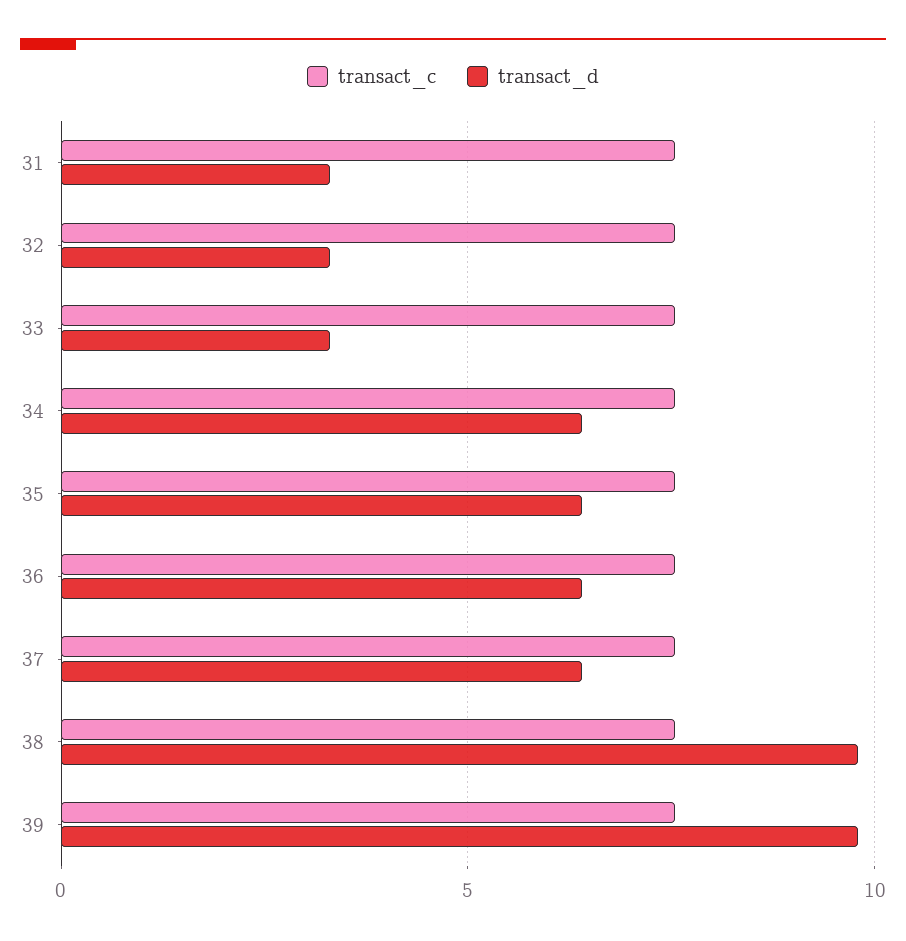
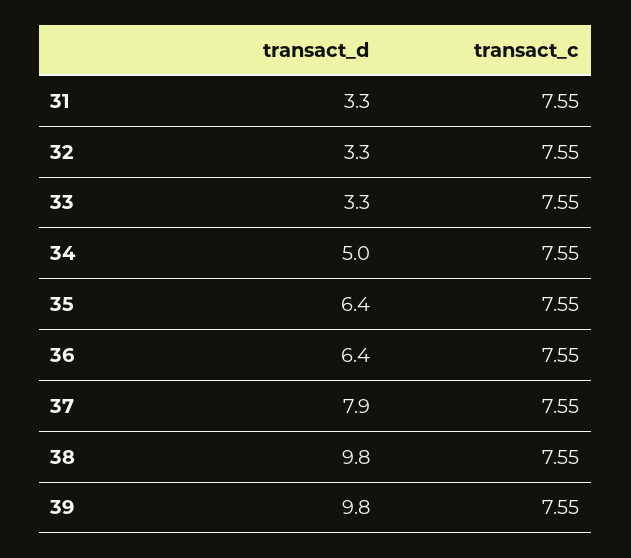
transact_d, 34: 6.5 -> 5
transact_d, 37: 6.5 -> 7.9

